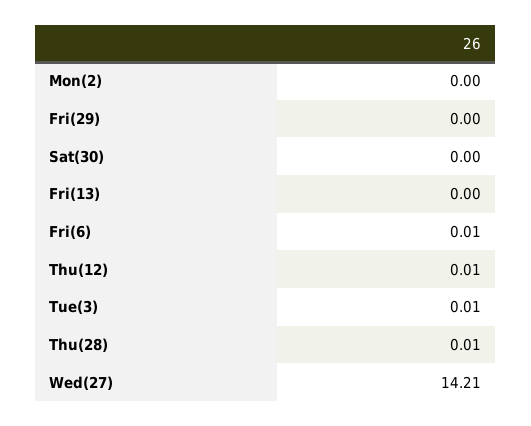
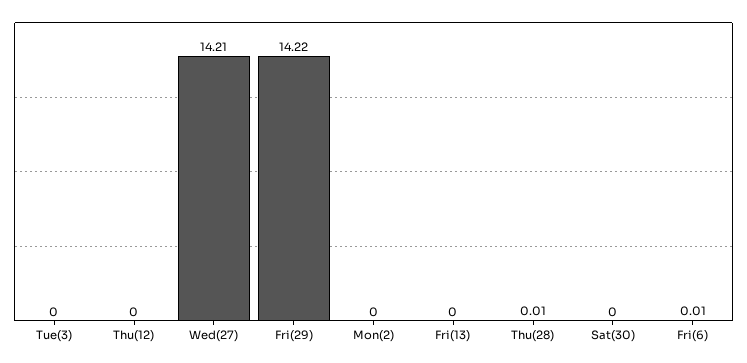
Fri(29): 0 -> 14.22
Thu(12): 0.01 -> 0
Tue(3): 0.01 -> 0

